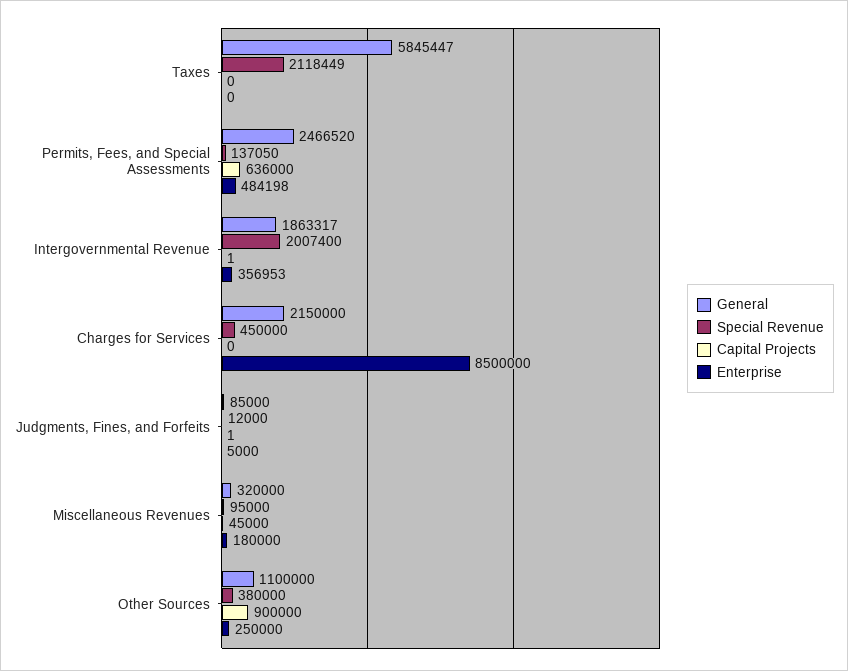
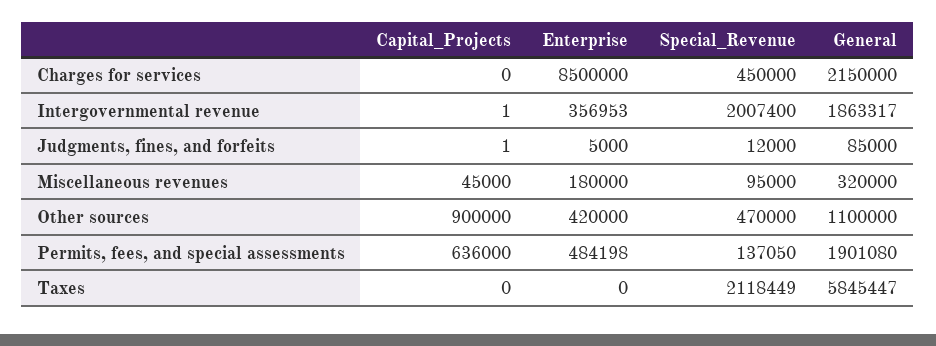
General, Permits, Fees, and Special Assessments: 2466520 -> 1901080
Special Revenue, Other Sources: 380000 -> 470000
Enterprise, Other Sources: 250000 -> 420000

